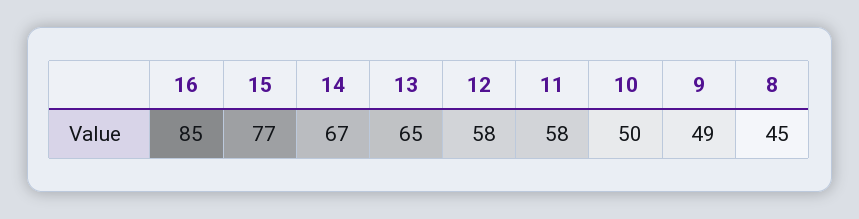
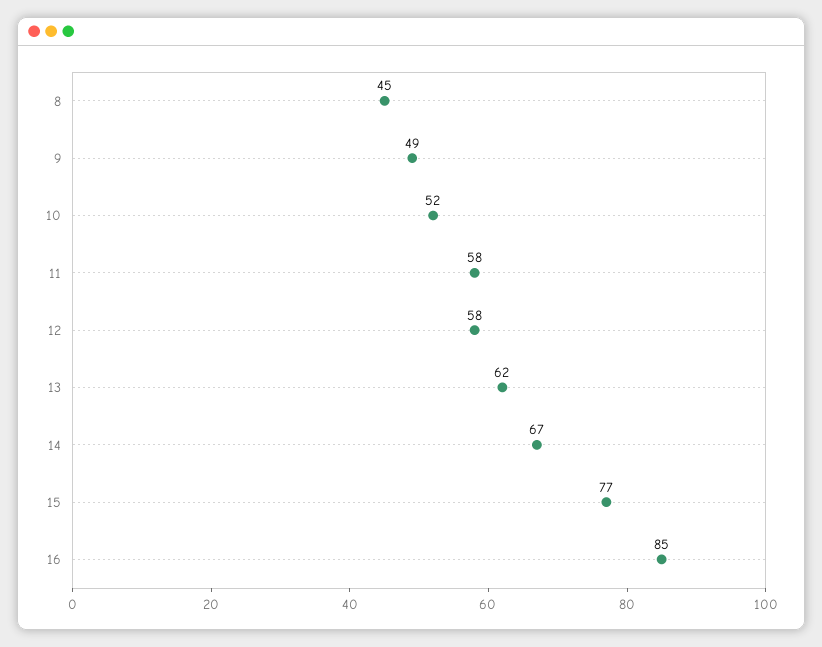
13: 65 -> 62
10: 50 -> 52

